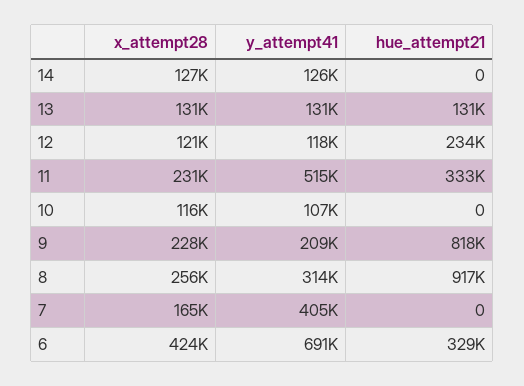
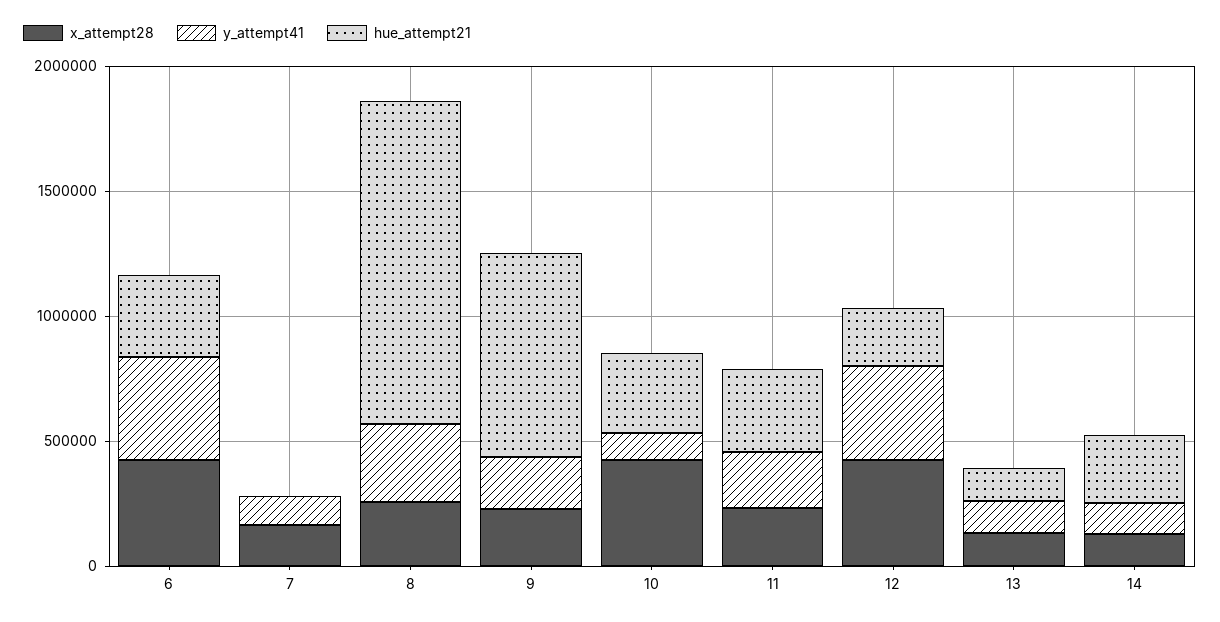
hue_attempt21, 14: 0 -> 300000
x_attempt28, 12: 121000 -> 400000
y_attempt41, 12: 118000 -> 400000
y_attempt41, 11: 515000 -> 200000
x_attempt28, 10: 116000 -> 400000
hue_attempt21, 10: 0 -> 300000
hue_attempt21, 8: 917000 -> 1300000
y_attempt41, 7: 405000 -> 100000
y_attempt41, 6: 691000 -> 400000

